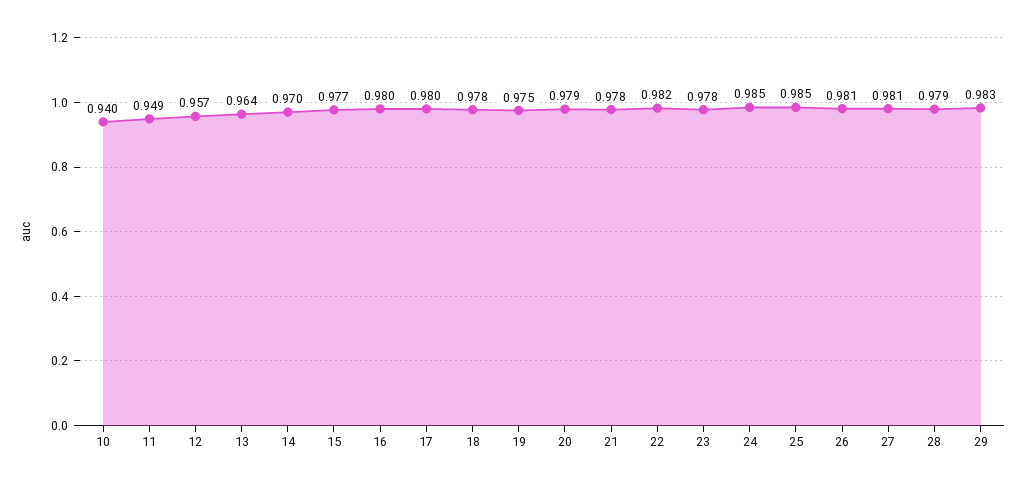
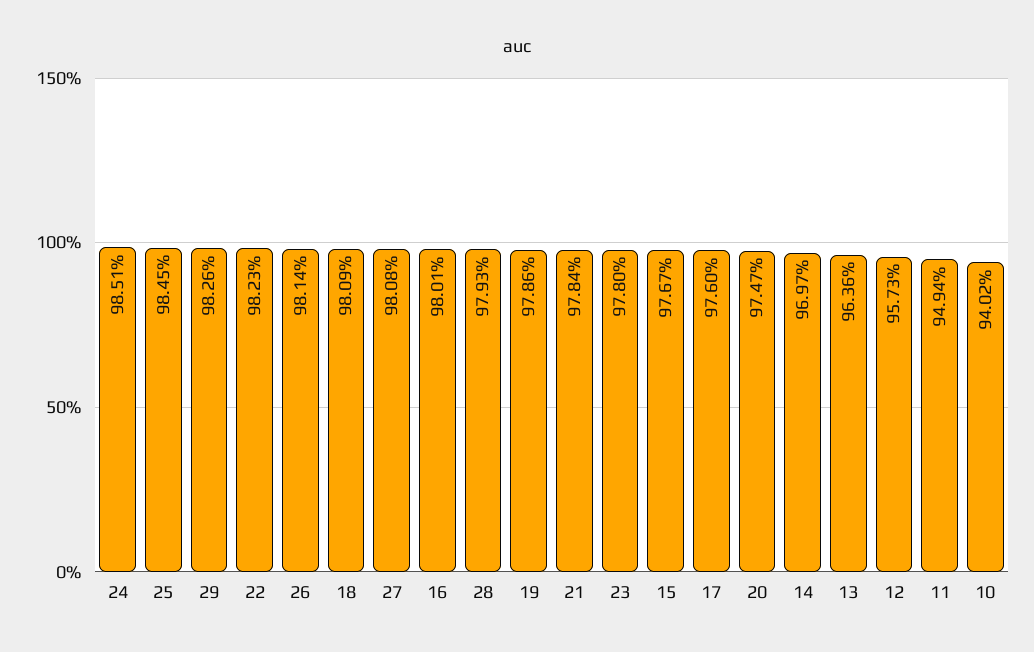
17: 0.98 -> 0.976
18: 0.978 -> 0.9809
19: 0.975 -> 0.9786
20: 0.979 -> 0.9747

